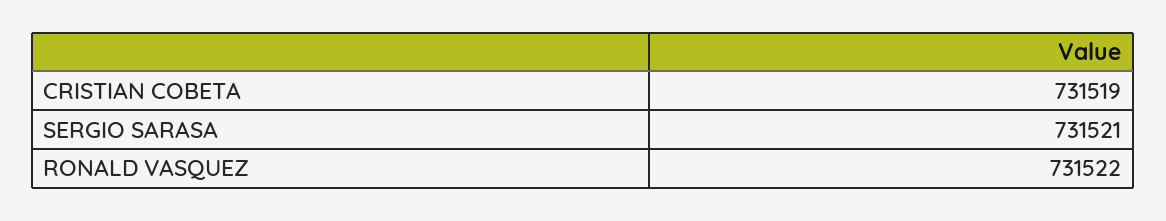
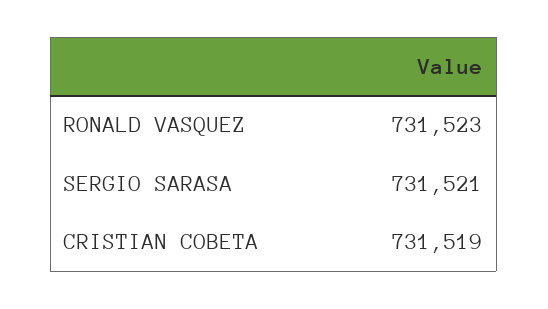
RONALD VASQUEZ: 731522 -> 731523

